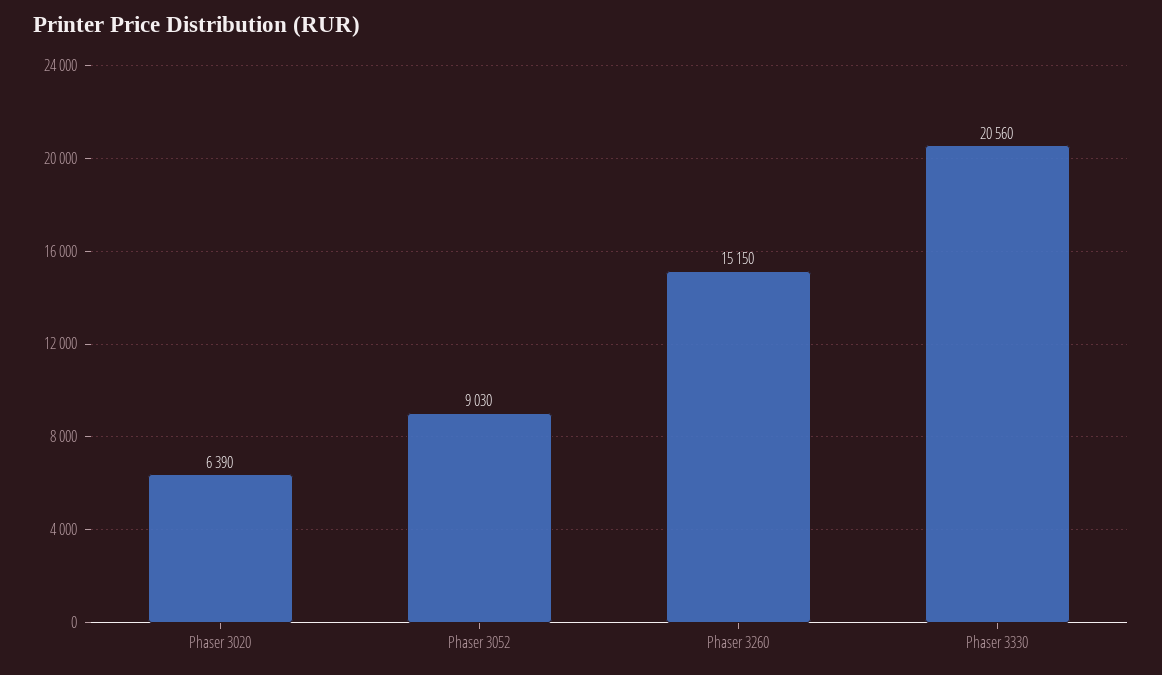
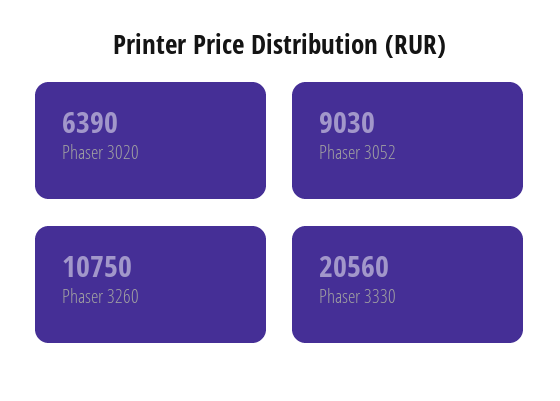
Phaser 3260: 15150 -> 10750

